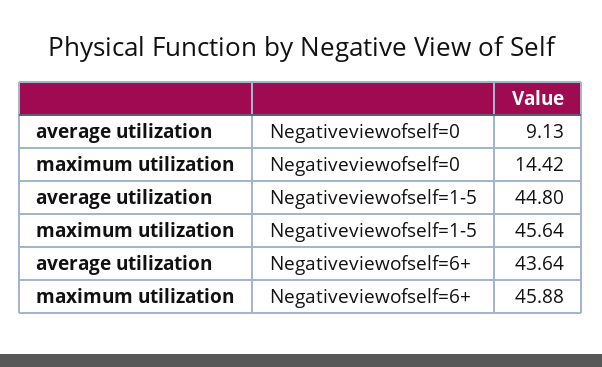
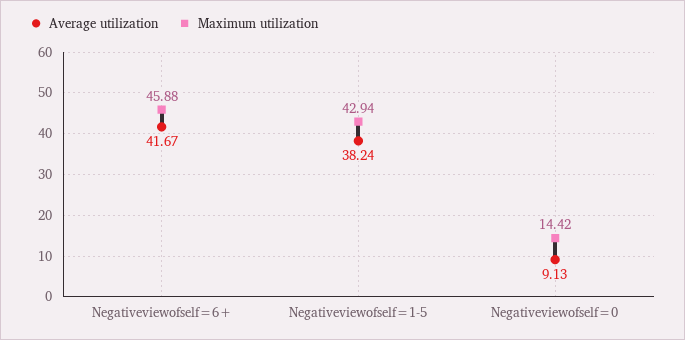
average utilization, Negativeviewofself=1-5: 44.8 -> 38.24
maximum utilization, Negativeviewofself=1-5: 45.64 -> 42.94
average utilization, Negativeviewofself=6+: 43.64 -> 41.67

